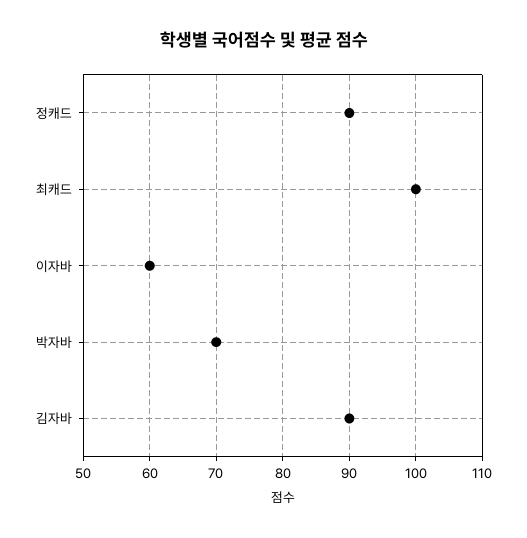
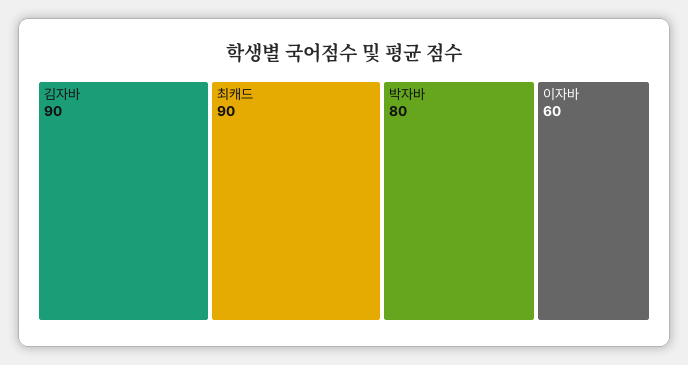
정캐드: 90 -> none
최캐드: 100 -> 90
박자바: 70 -> 80

